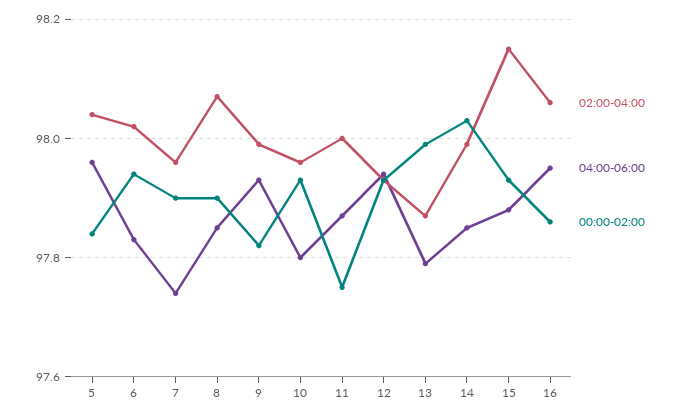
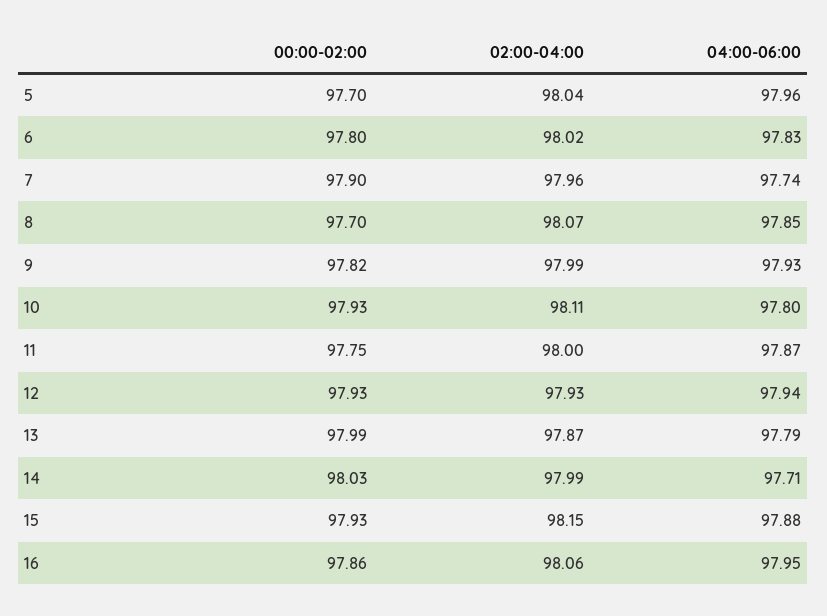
00:00-02:00, 5: 97.85 -> 97.7
00:00-02:00, 6: 97.95 -> 97.8
00:00-02:00, 8: 97.9 -> 97.7
02:00-04:00, 10: 97.95 -> 98.11
04:00-06:00, 14: 97.85 -> 97.71

